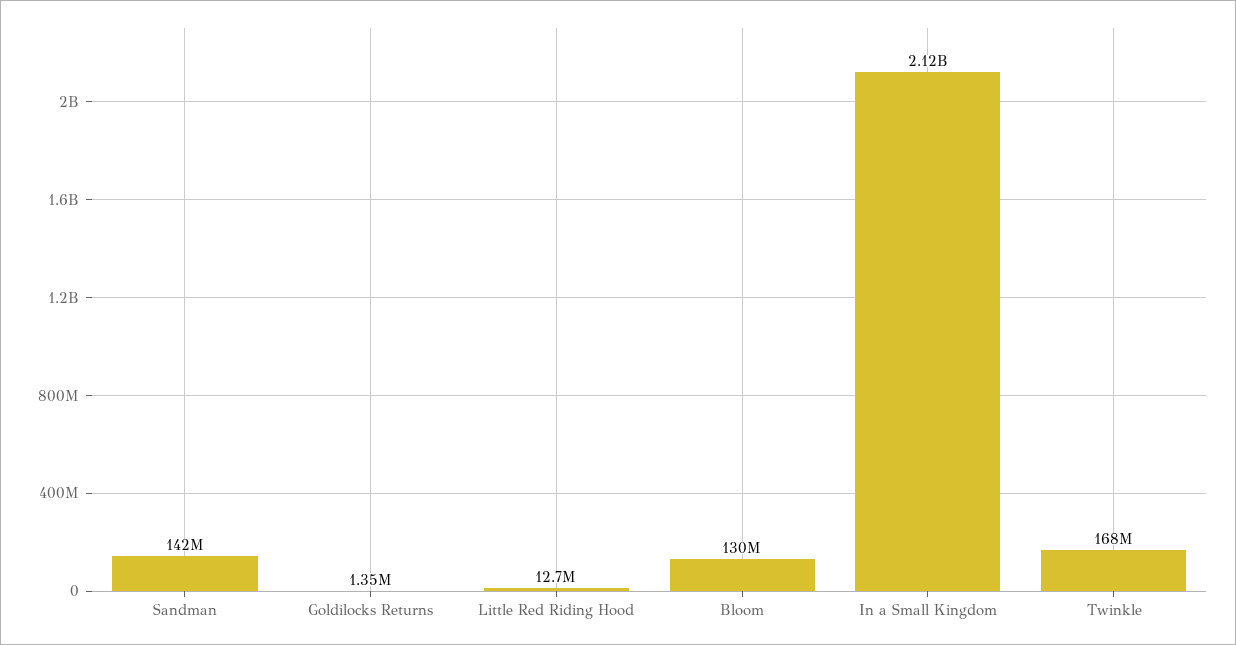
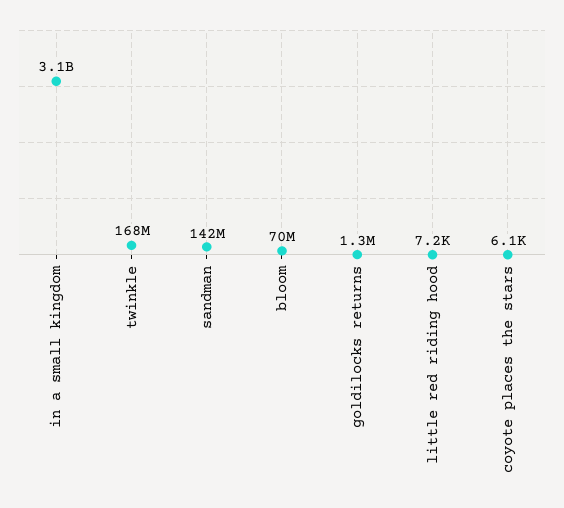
Little Red Riding Hood: 12700000 -> 7200
Bloom: 130000000 -> 70000000
In a Small Kingdom: 2120000000 -> 3100000000
coyote places the stars: none -> 6100

